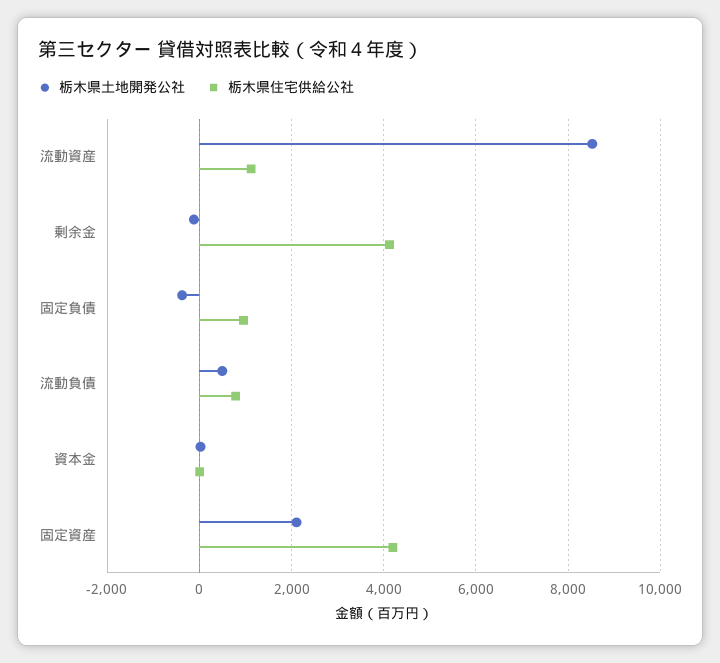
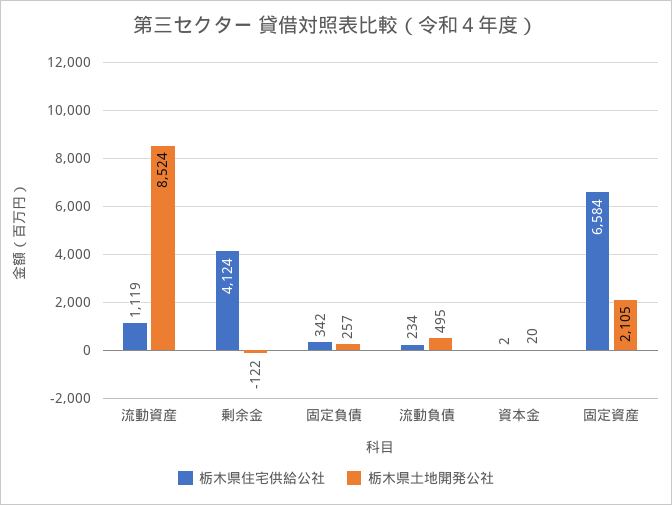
栃木県土地開発公社, 固定負債: -400 -> 257
栃木県住宅供給公社, 固定負債: 1000 -> 342
栃木県住宅供給公社, 流動負債: 800 -> 234
栃木県住宅供給公社, 固定資産: 4200 -> 6584

